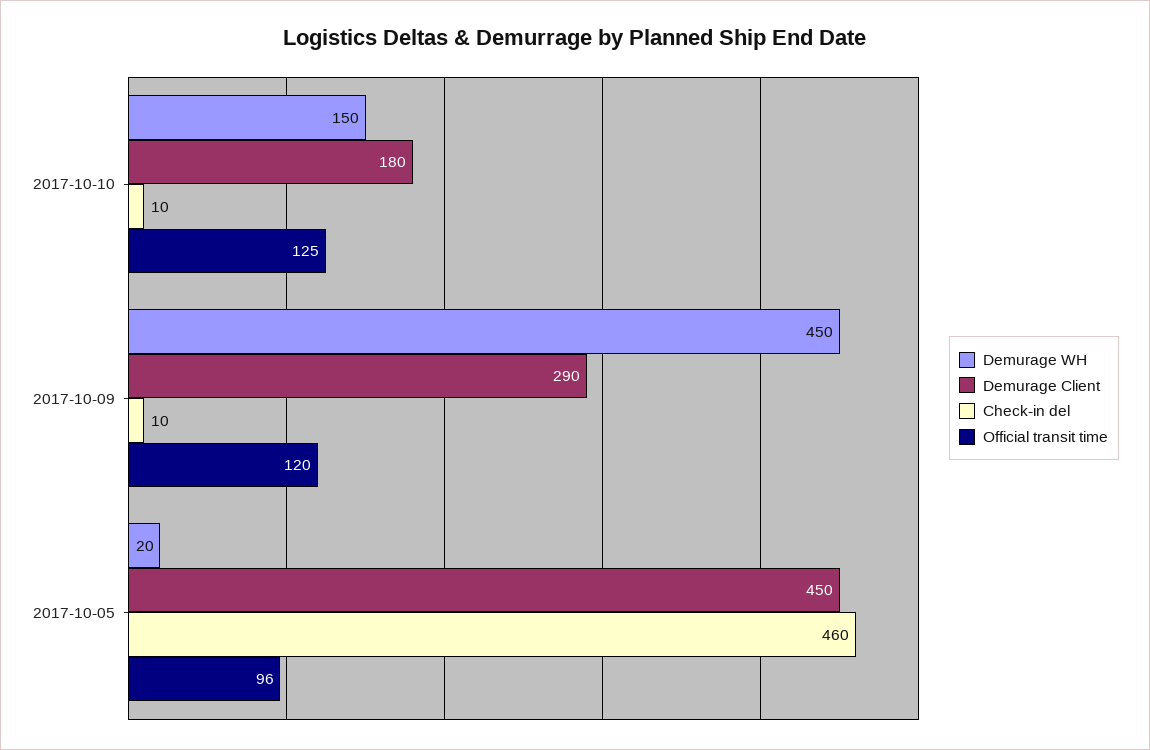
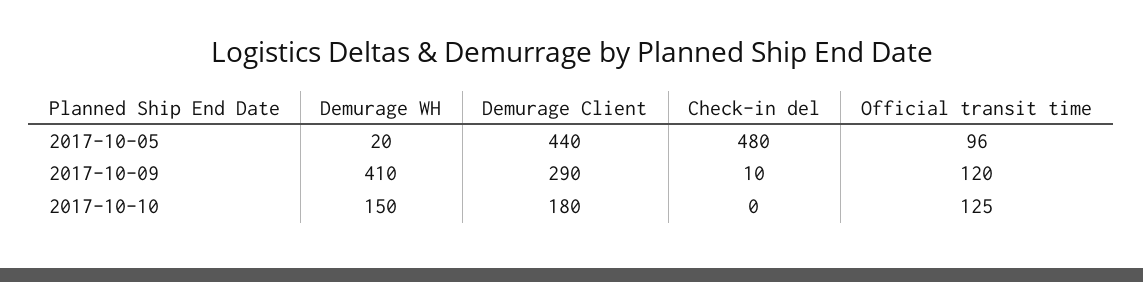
Check-in del, 2017-10-10: 10 -> 0
Demurage WH, 2017-10-09: 450 -> 410
Demurage Client, 2017-10-05: 450 -> 440
Check-in del, 2017-10-05: 460 -> 480

